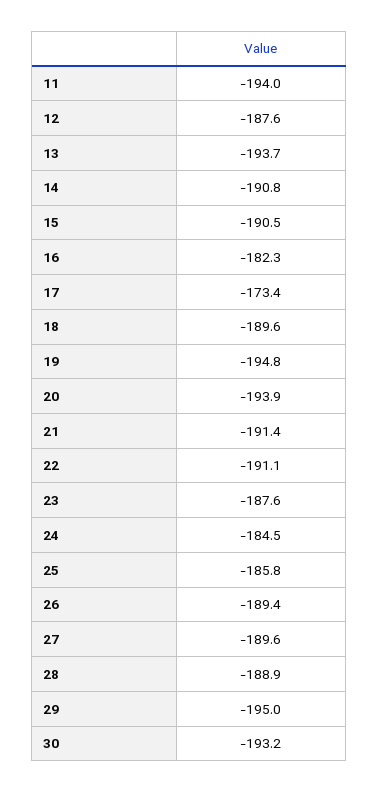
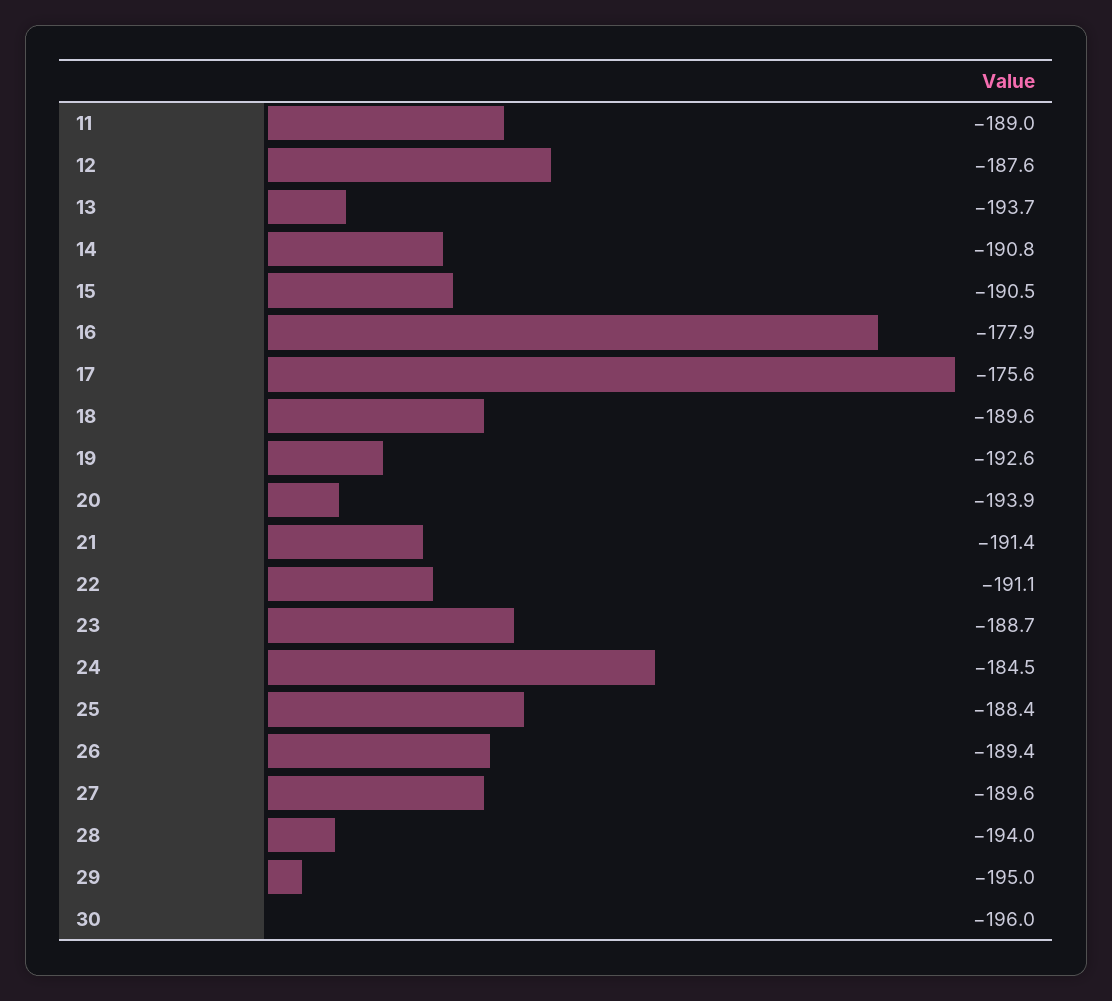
11: -194 -> -189
16: -182.3 -> -177.9
17: -173.4 -> -175.6
19: -194.8 -> -192.6
23: -187.6 -> -188.7
25: -185.8 -> -188.4
28: -188.9 -> -194
30: -193.2 -> -196

